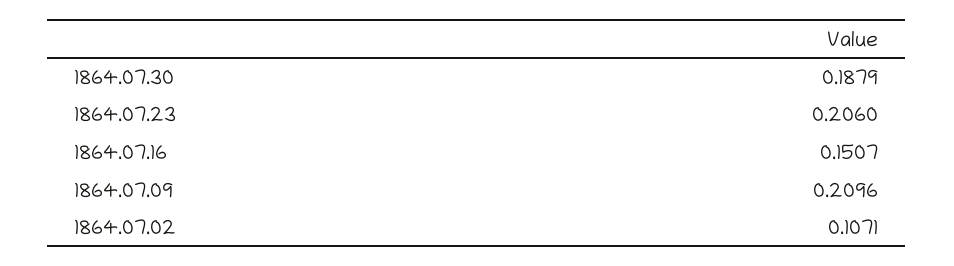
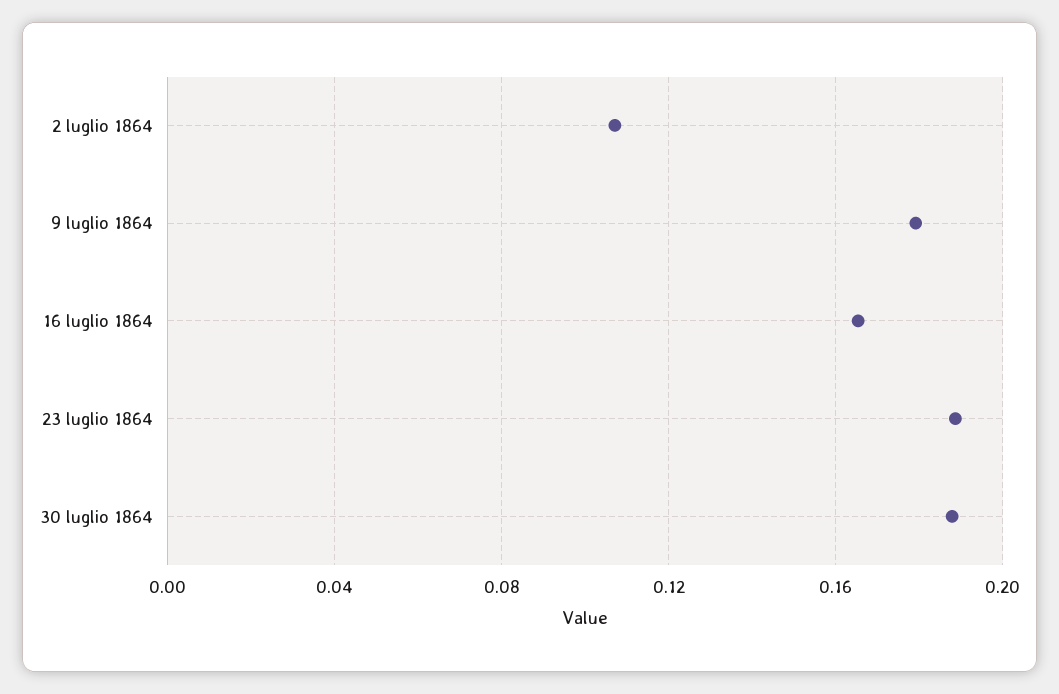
1864.07.23: 0.206 -> 0.19
1864.07.16: 0.1507 -> 0.165
1864.07.09: 0.2096 -> 0.18

